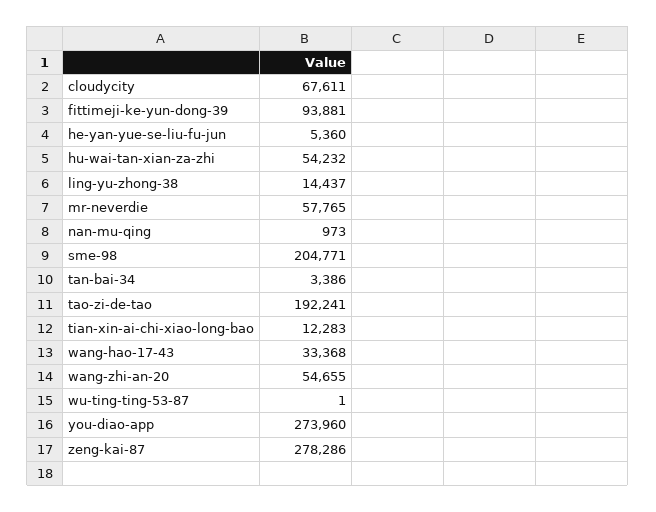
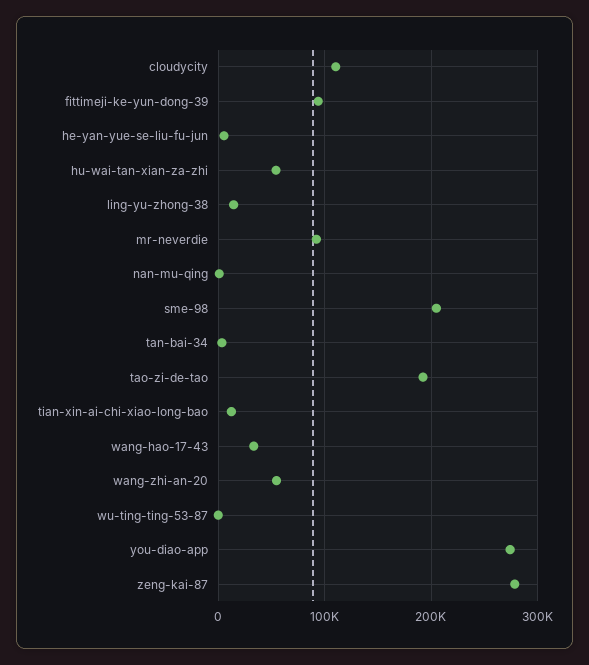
cloudycity: 67611 -> 110000
mr-neverdie: 57765 -> 90000

